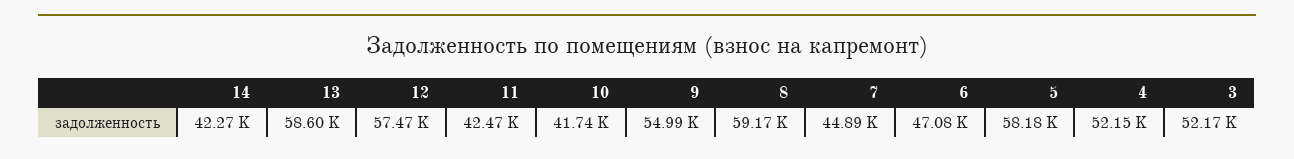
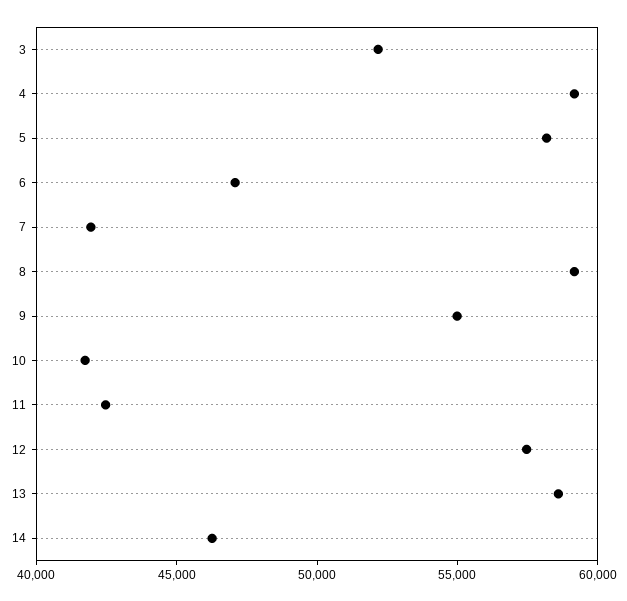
14: 42270 -> 46000
7: 44890 -> 42000
4: 52150 -> 59000

